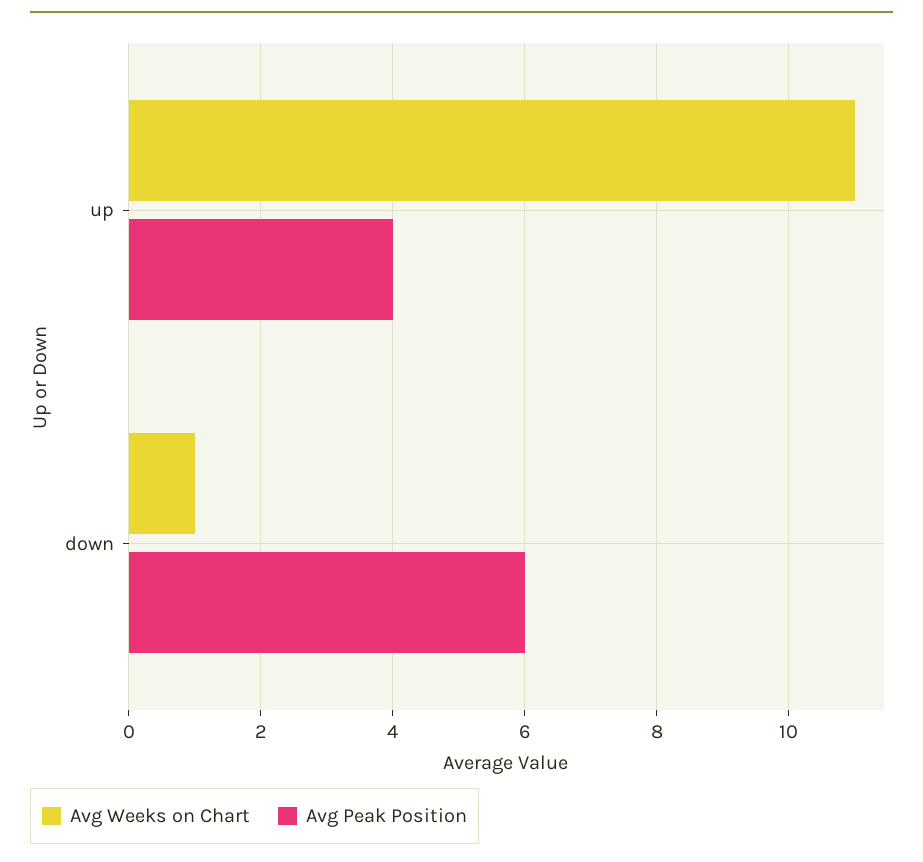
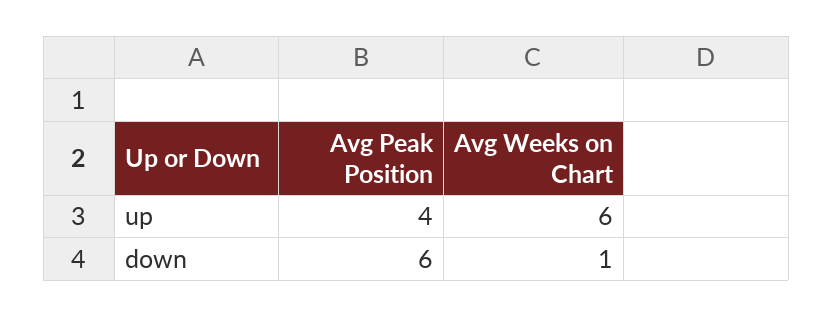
Avg Weeks on Chart, up: 11 -> 6

